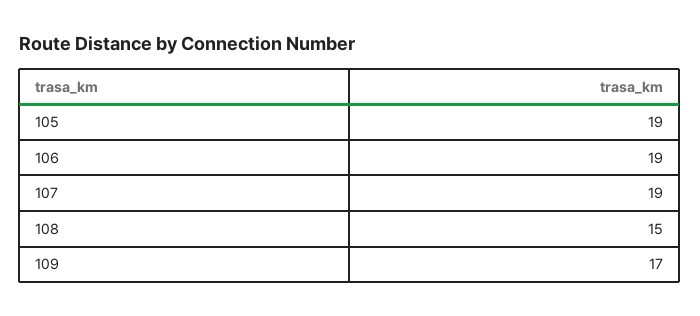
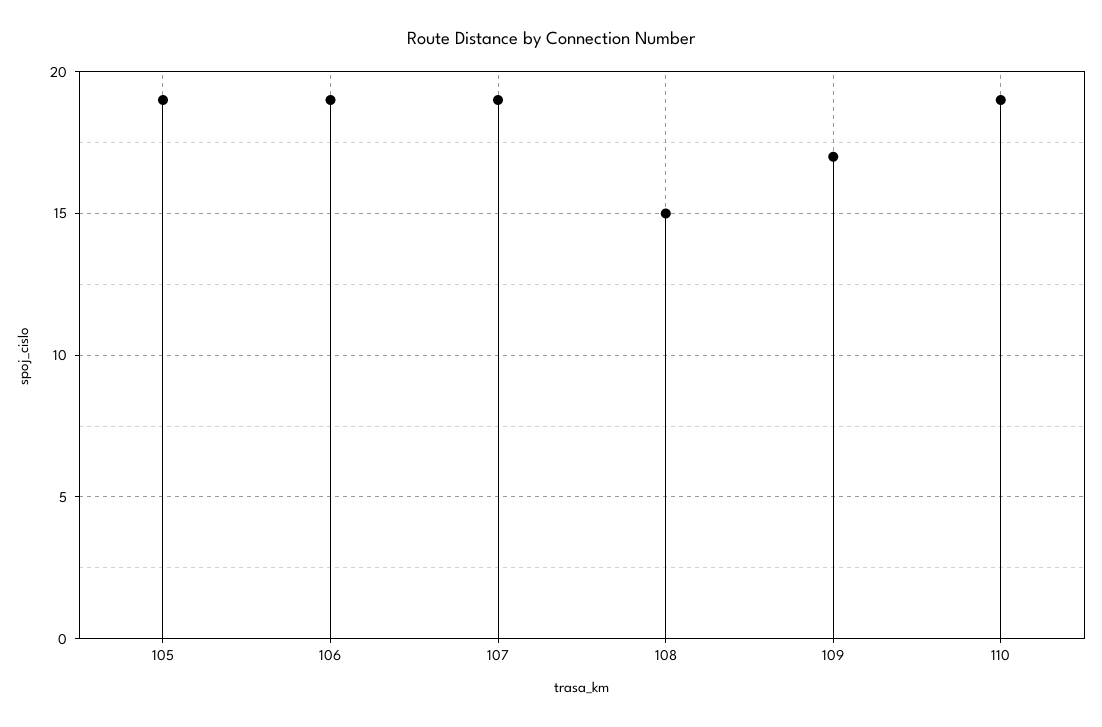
110: none -> 19

